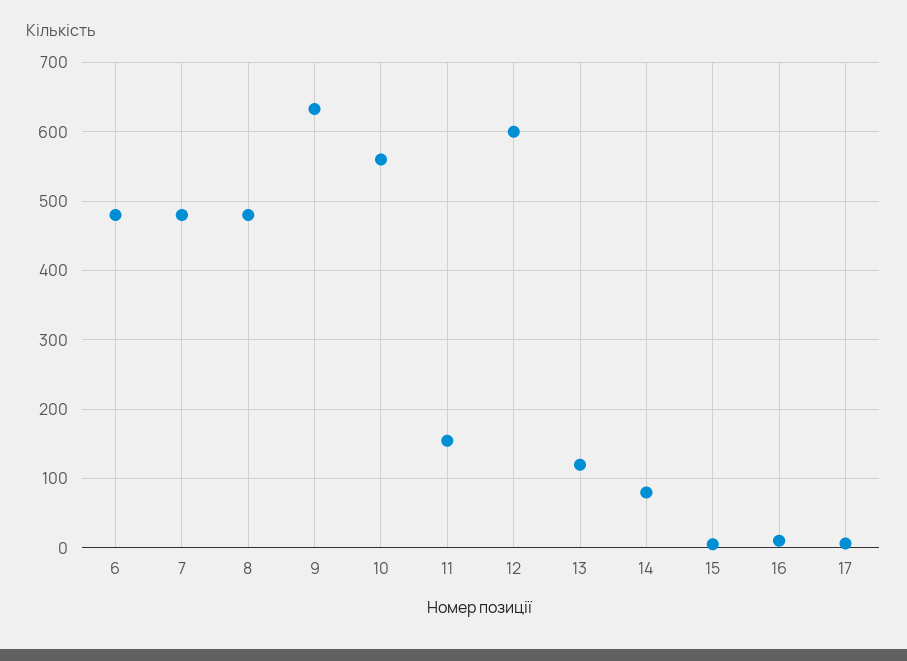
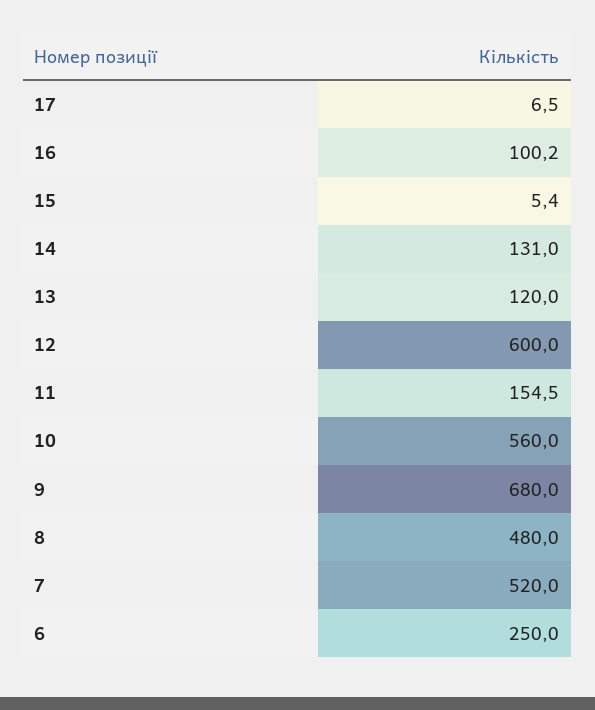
6: 480 -> 250
7: 480 -> 520
9: 630 -> 680
14: 80 -> 131
16: 10 -> 100.2

